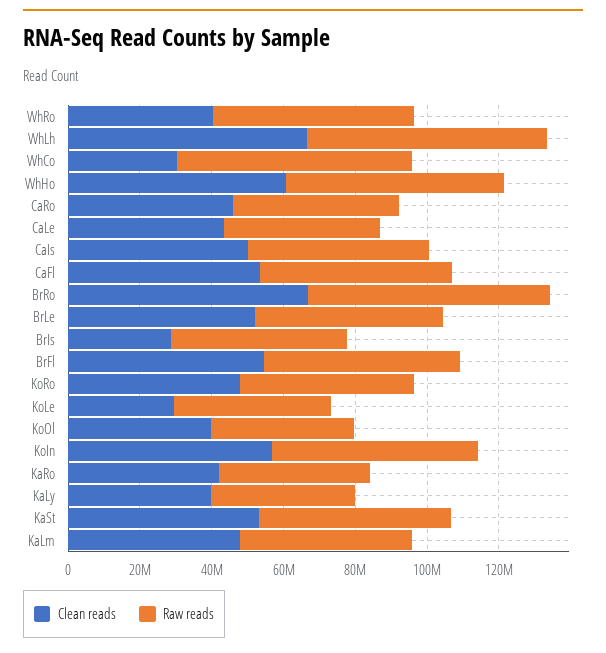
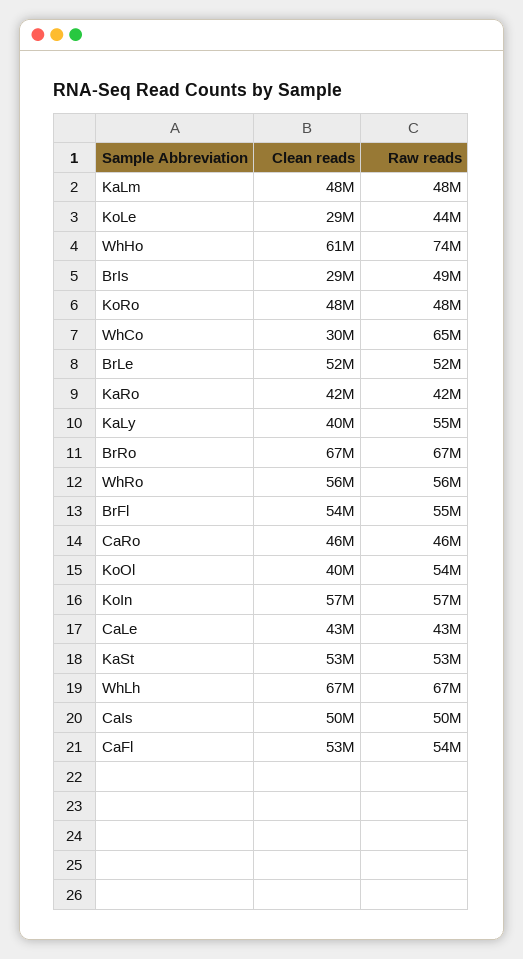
Clean reads, WhRo: 40000000 -> 56000000
Raw reads, WhHo: 60000000 -> 74000000
Raw reads, KoOl: 40000000 -> 54000000
Raw reads, KaLy: 40000000 -> 55000000

